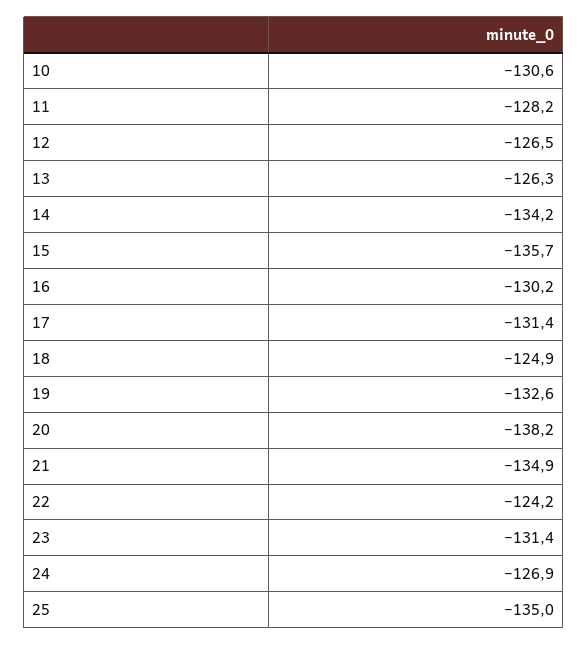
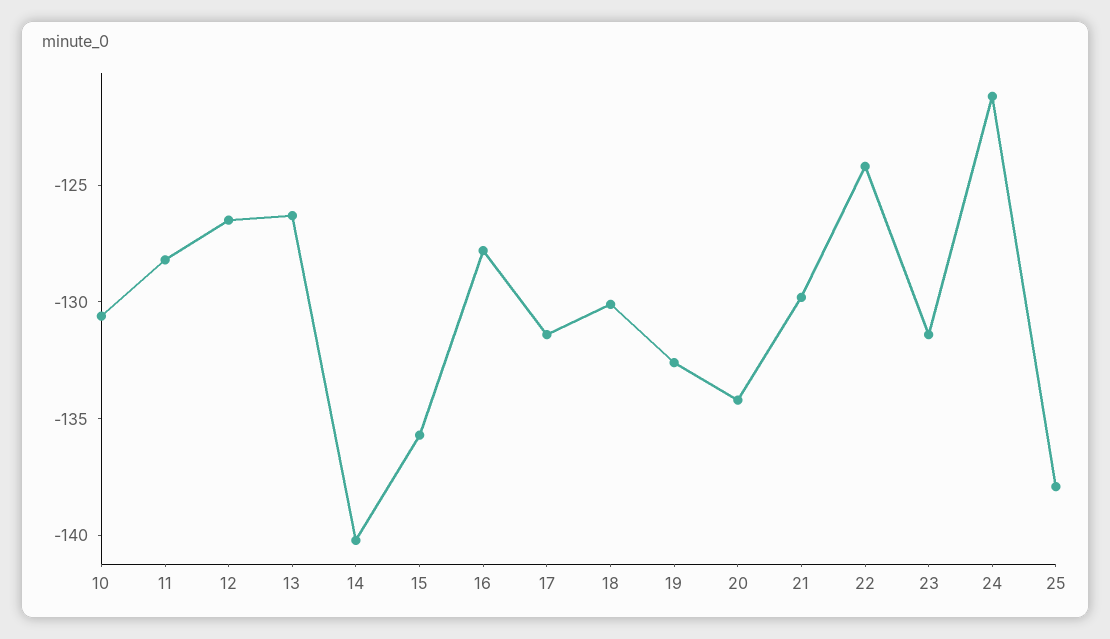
14: -134.2 -> -140
16: -130.2 -> -128
18: -124.9 -> -130
20: -138.2 -> -134
21: -134.9 -> -130
24: -126.9 -> -121
25: -135 -> -138

